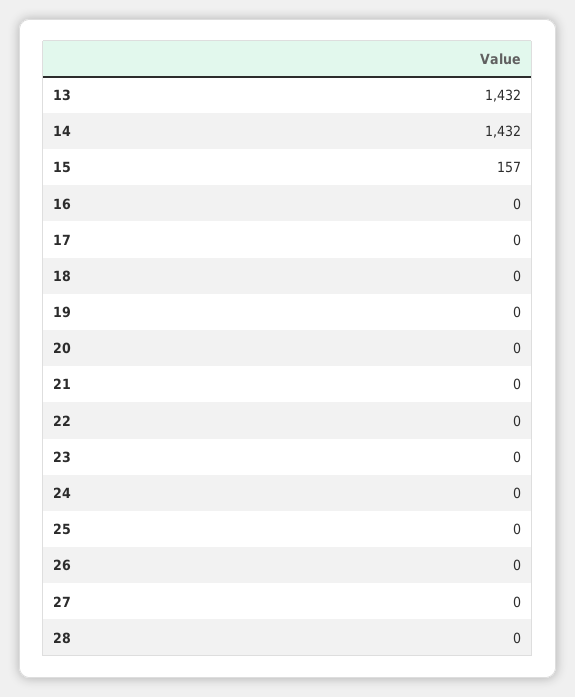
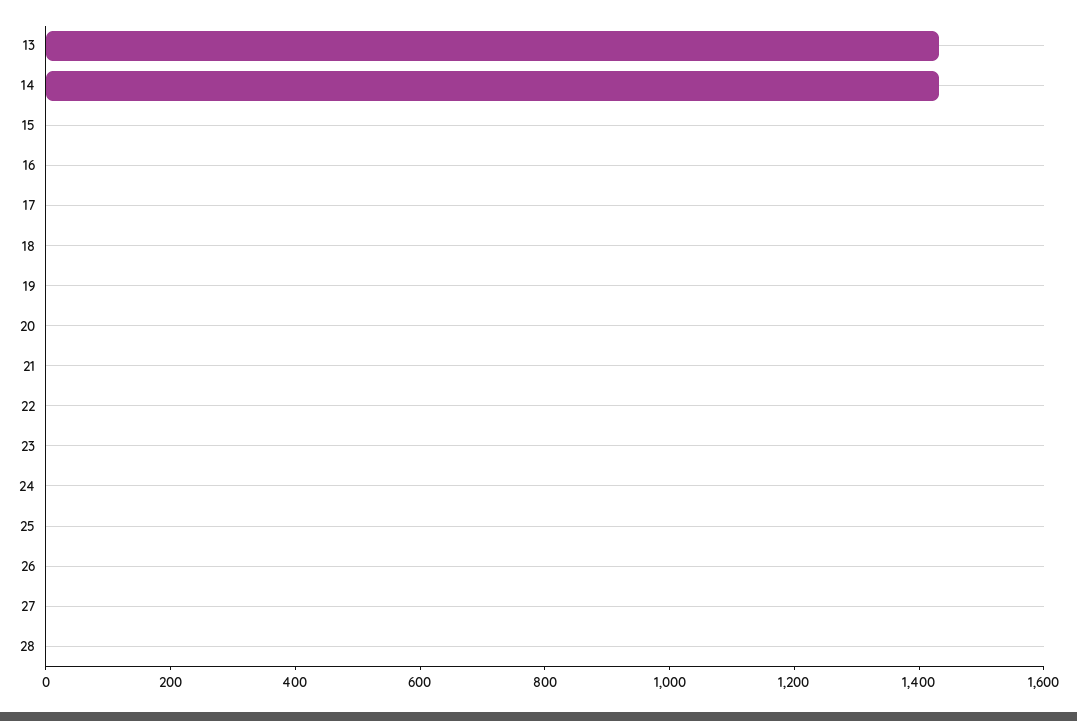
15: 157 -> 0

